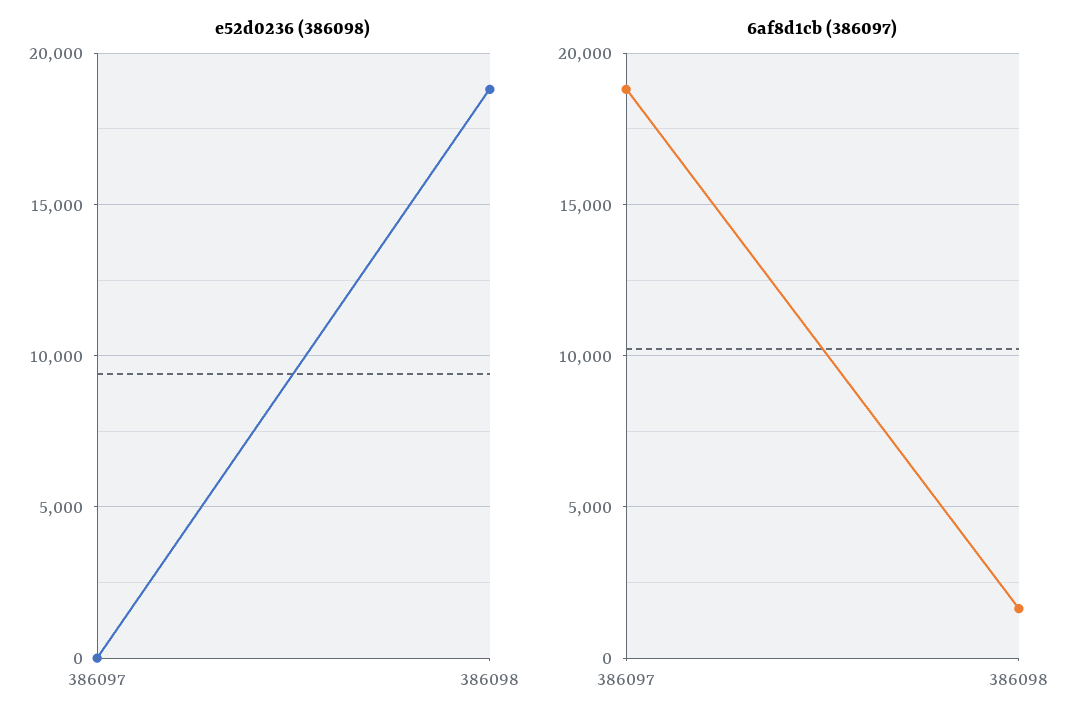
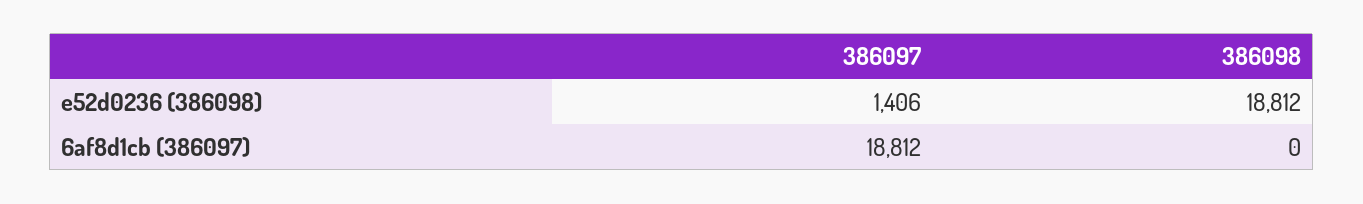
e52d0236 (386098), 386097: 0 -> 1406
6af8d1cb (386097), 386098: 1500 -> 0

